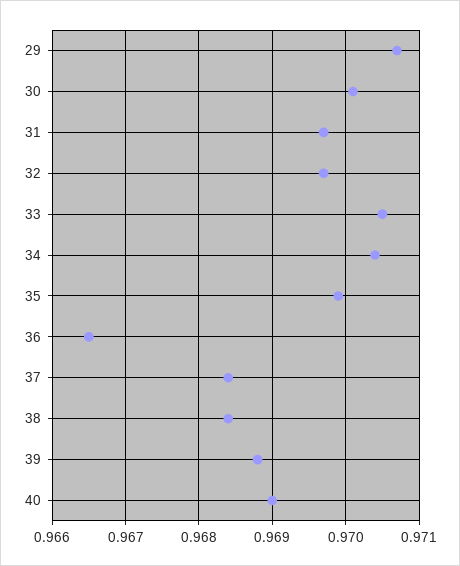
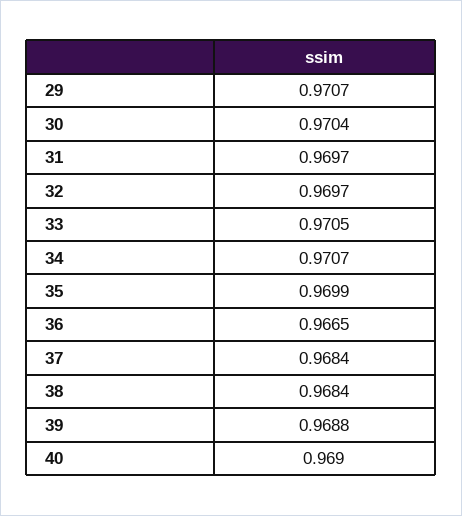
30: 0.9701 -> 0.9704
34: 0.9704 -> 0.9707

